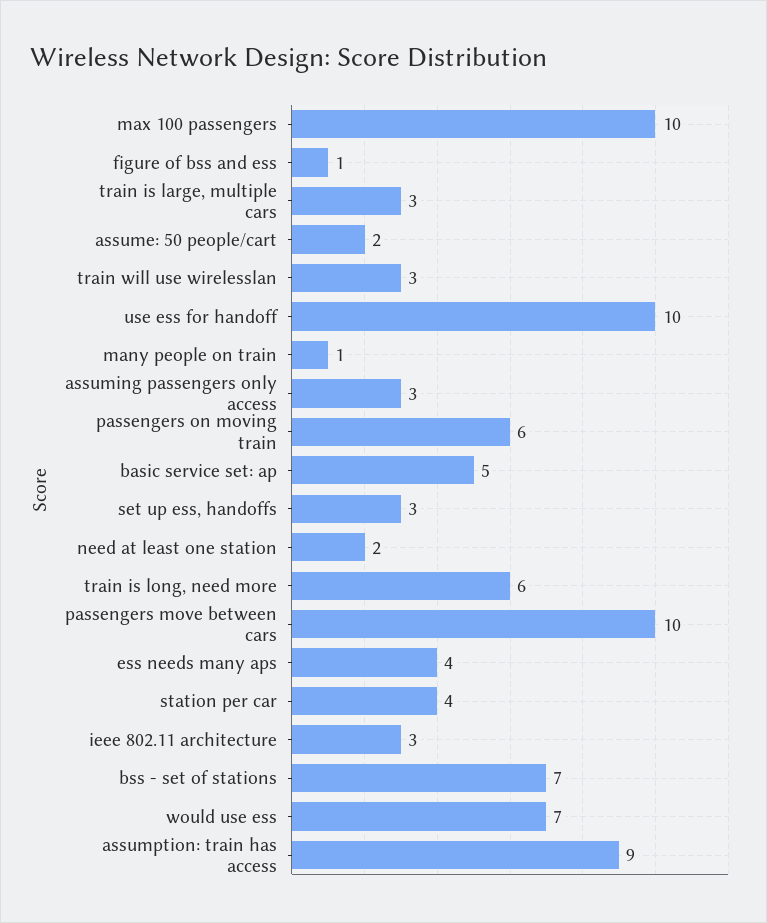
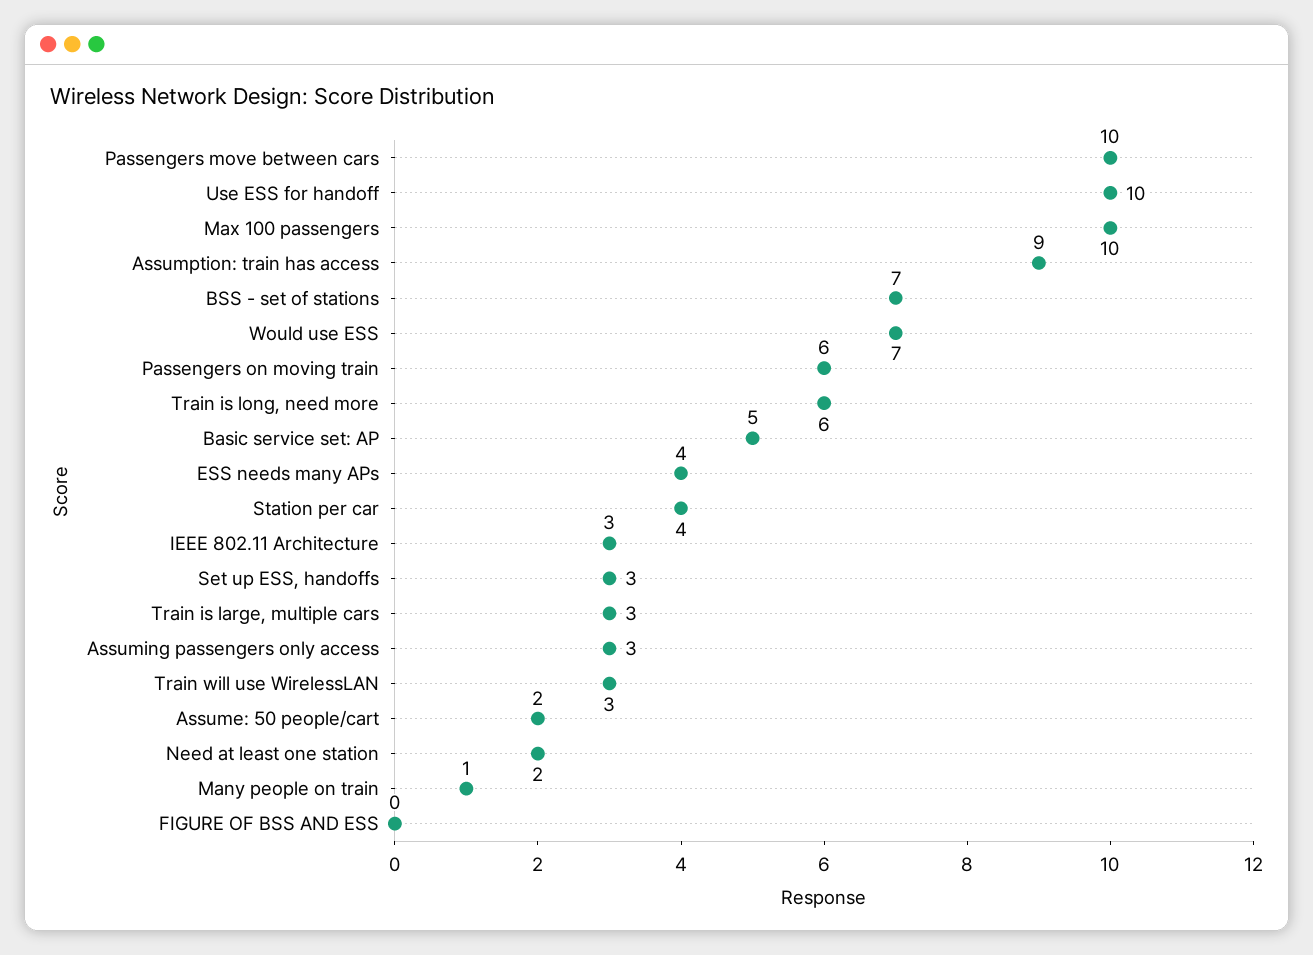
figure of bss and ess: 1 -> 0

